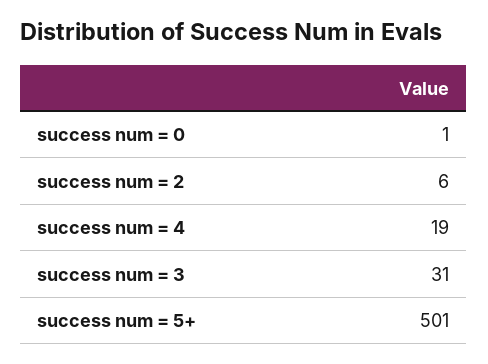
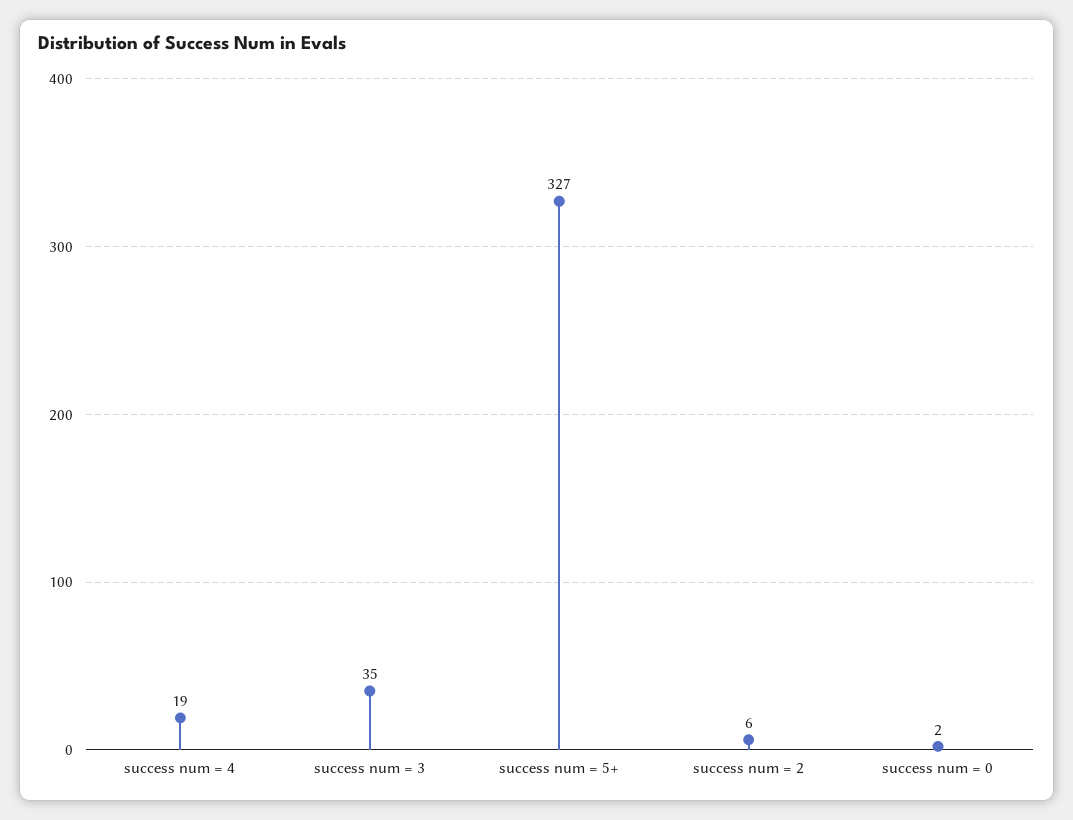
success num = 0: 1 -> 2
success num = 3: 31 -> 35
success num = 5+: 501 -> 327

